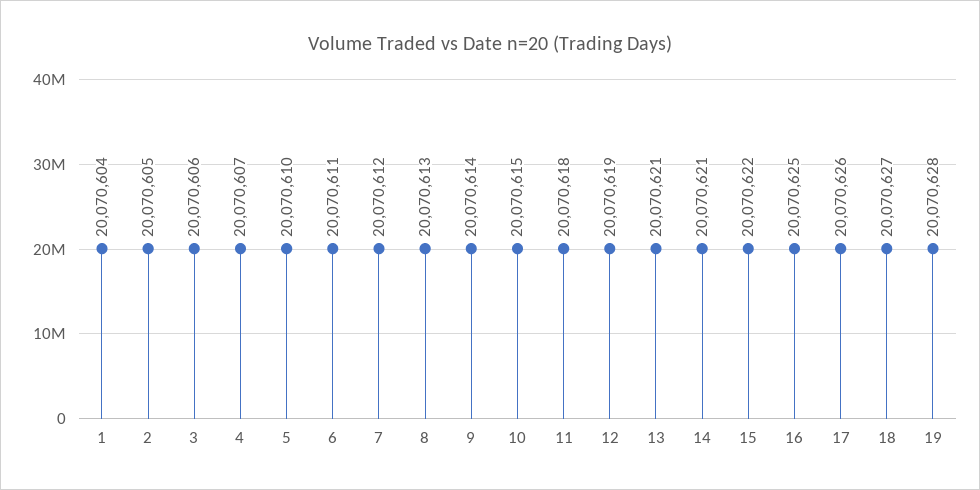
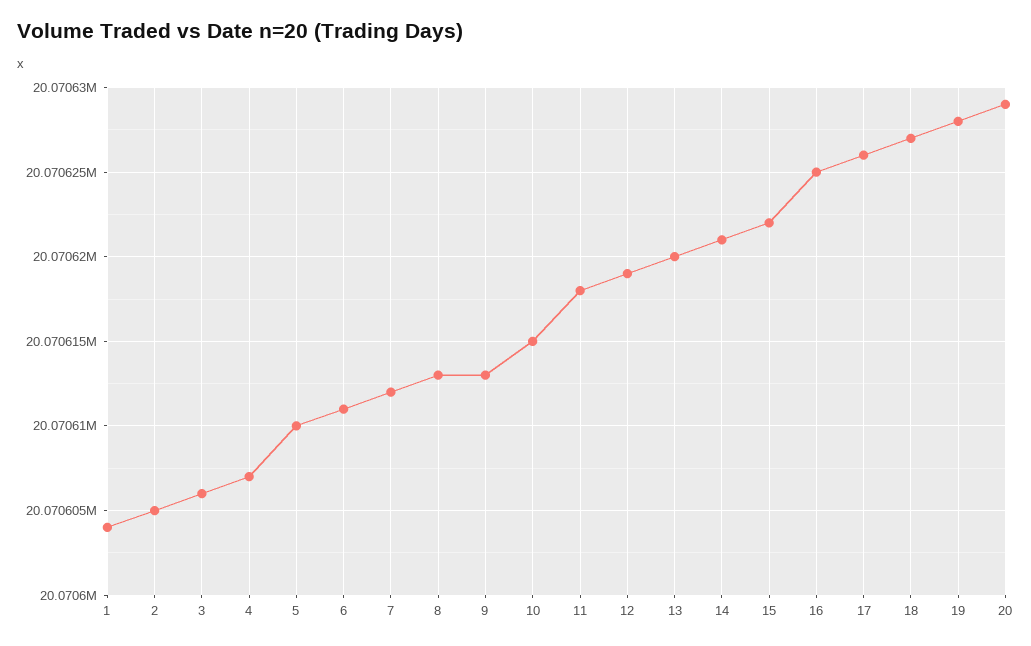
9: 20070614 -> 20070613
13: 20070621 -> 20070620
20: none -> 20070629

